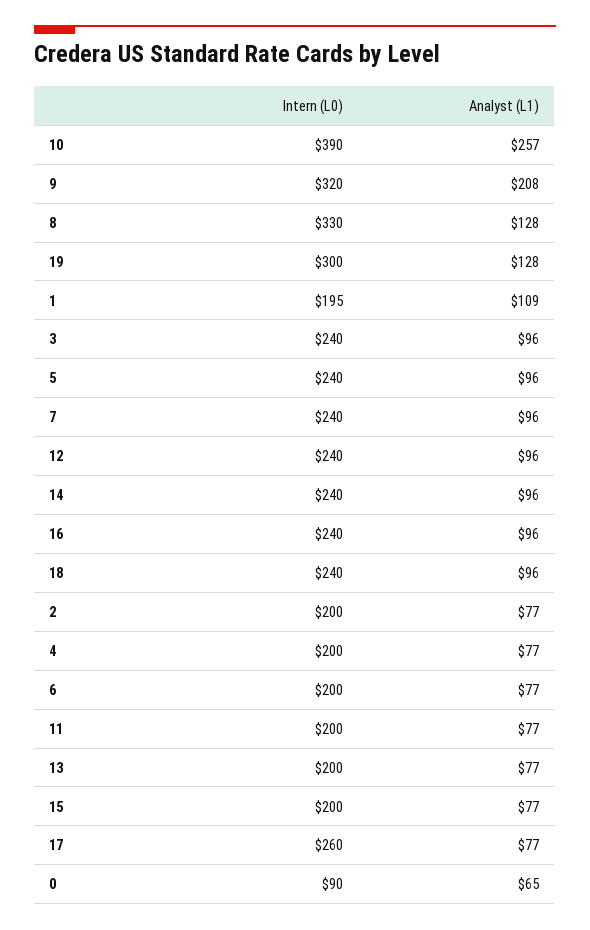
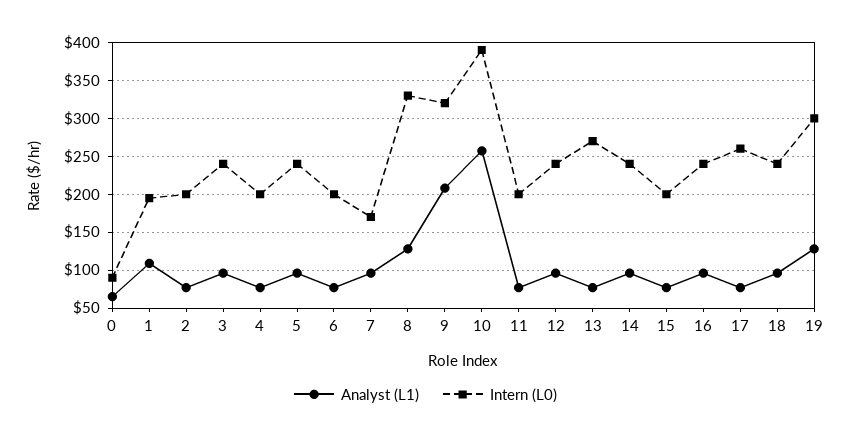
Intern (L0), 7: 240 -> 170
Intern (L0), 13: 200 -> 270

